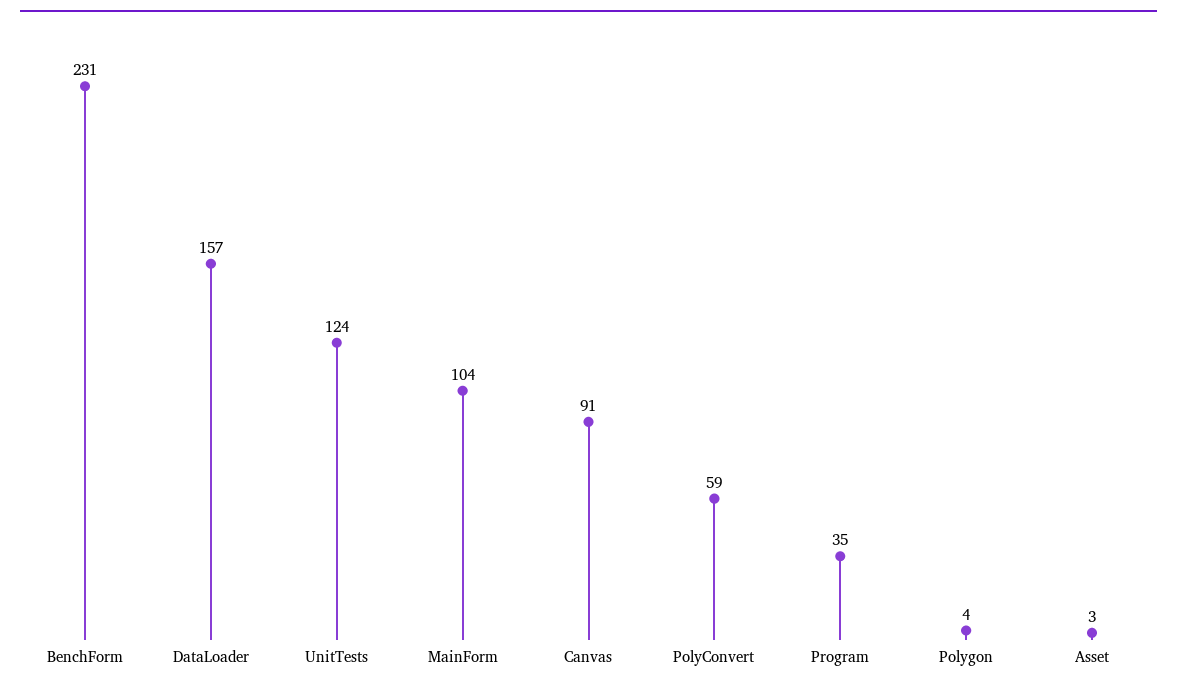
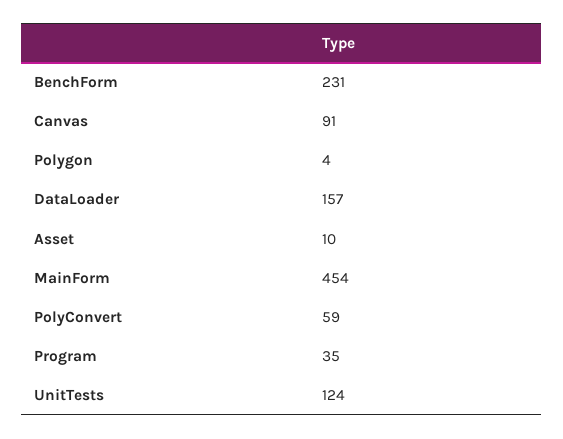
MainForm: 104 -> 454
Asset: 3 -> 10

